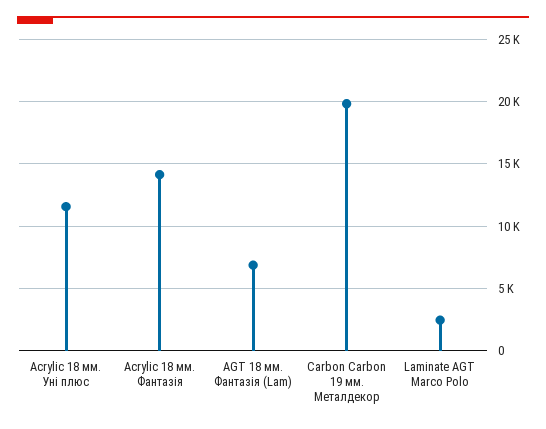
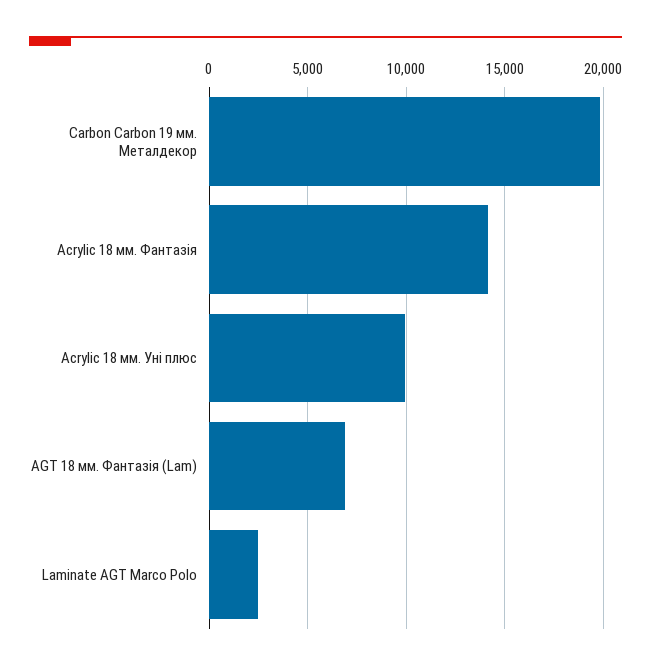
Acrylic 18 мм. Уні плюс: 11500 -> 10000

